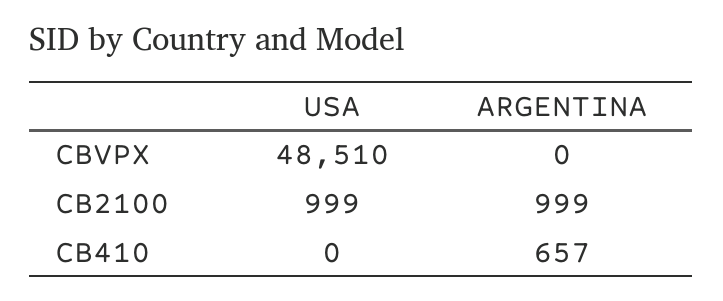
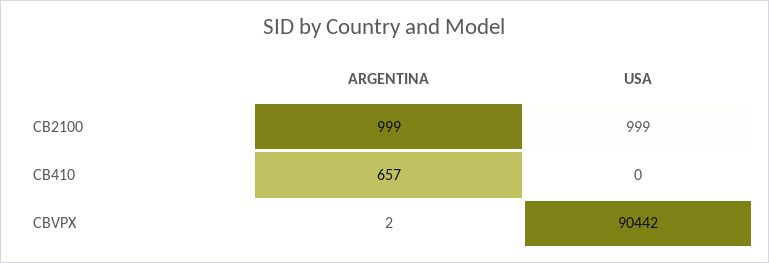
USA, CBVPX: 48510 -> 90442
ARGENTINA, CBVPX: 0 -> 2

